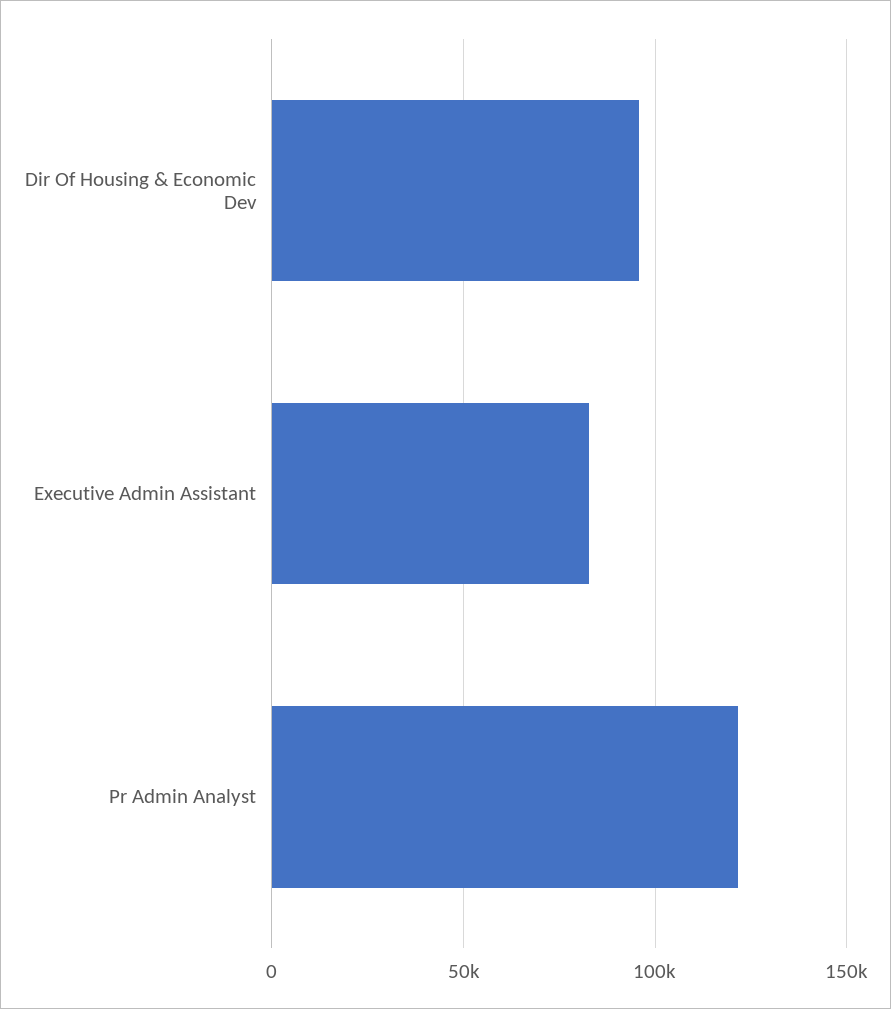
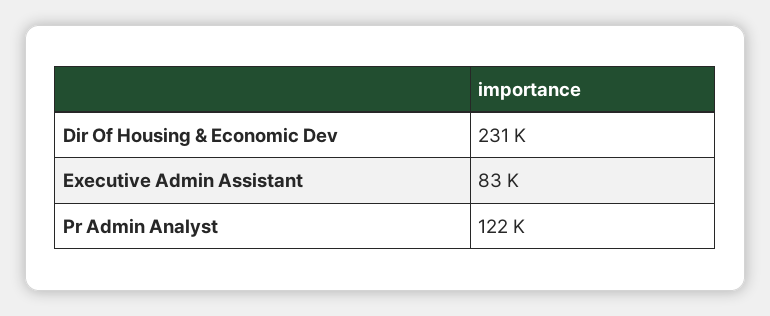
Dir Of Housing & Economic Dev: 95000 -> 231000

